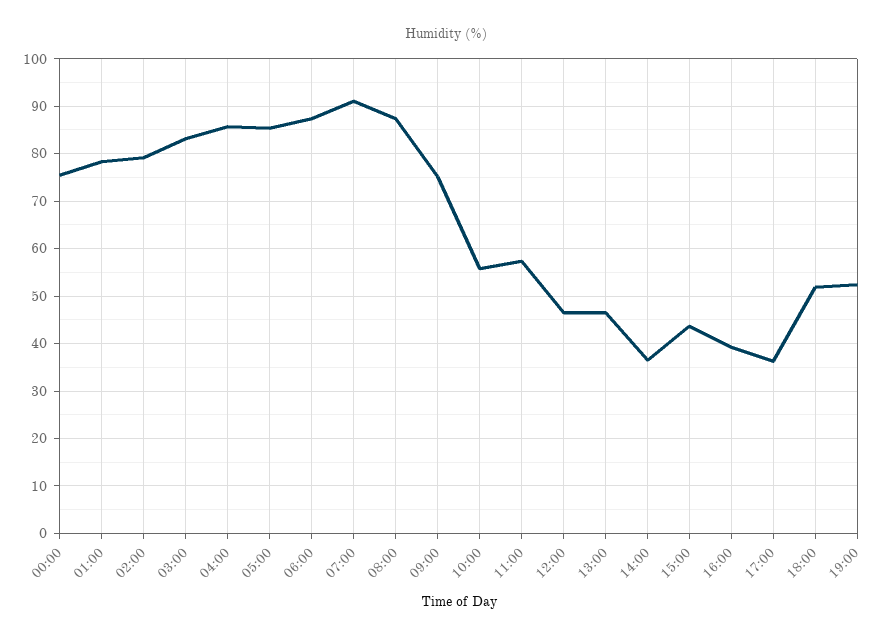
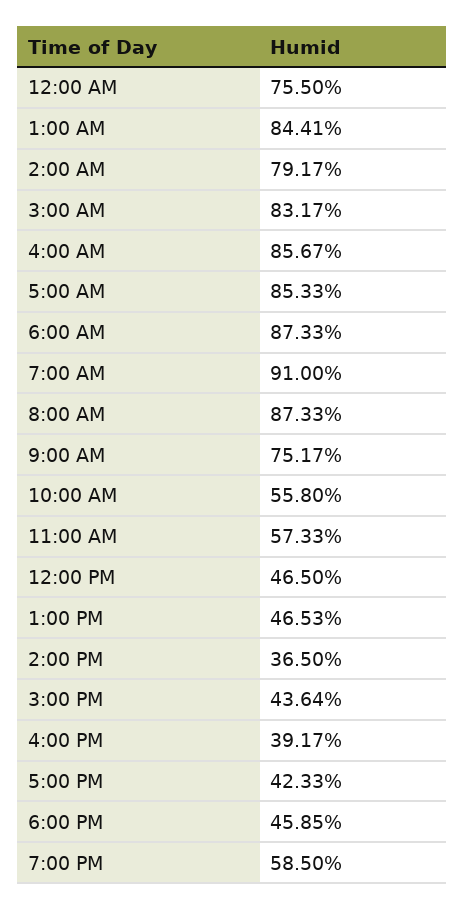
01:00: 78 -> 84.41
17:00: 36 -> 42.33
18:00: 52 -> 45.85
19:00: 52 -> 58.5

